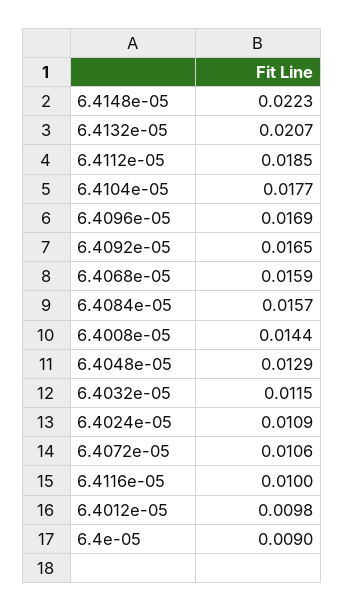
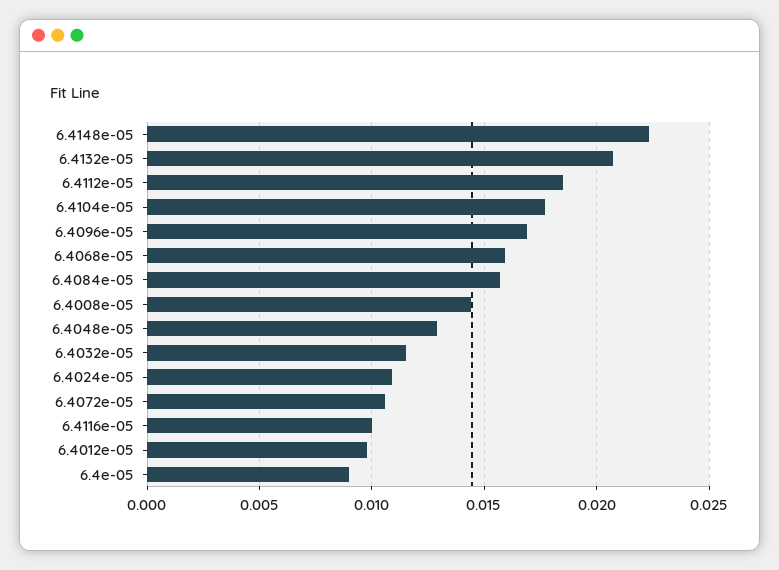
6.4092e-05: 0.0165 -> none

